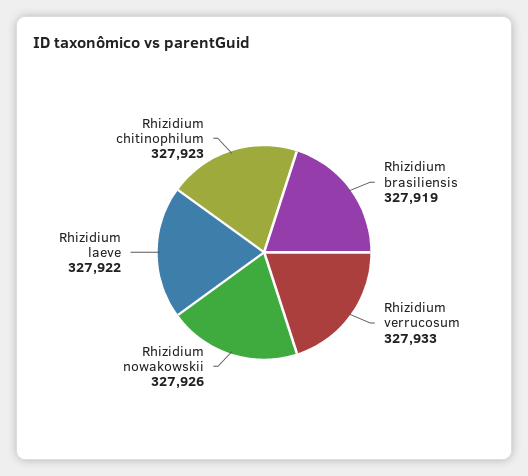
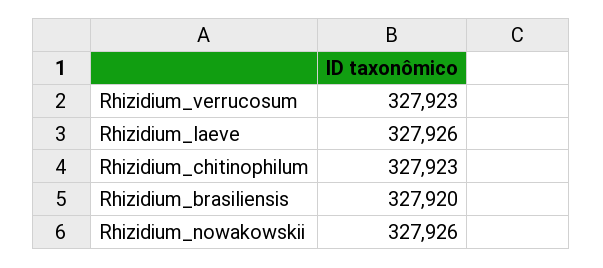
Rhizidium brasiliensis: 327919 -> 327920
Rhizidium verrucosum: 327933 -> 327923
Rhizidium laeve: 327922 -> 327926

